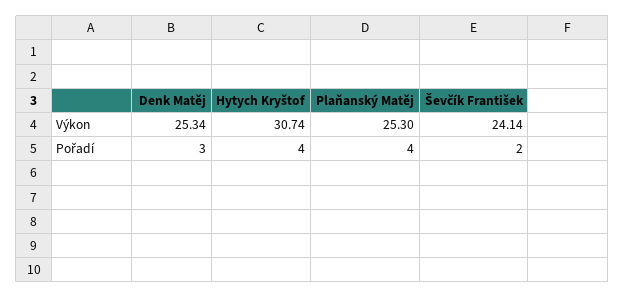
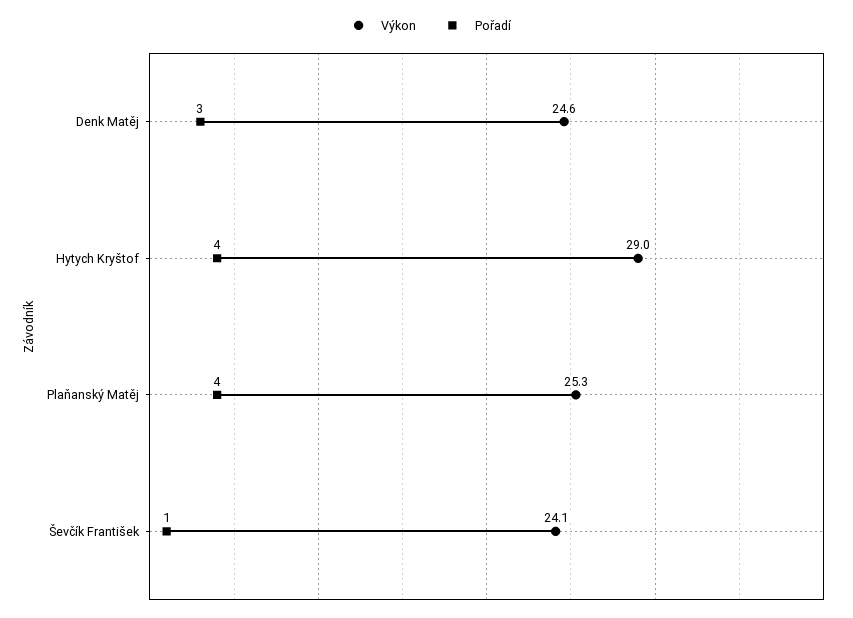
Výkon, Denk Matěj: 25.34 -> 24.6
Výkon, Hytych Kryštof: 30.74 -> 29
Pořadí, Ševčík František: 2 -> 1

